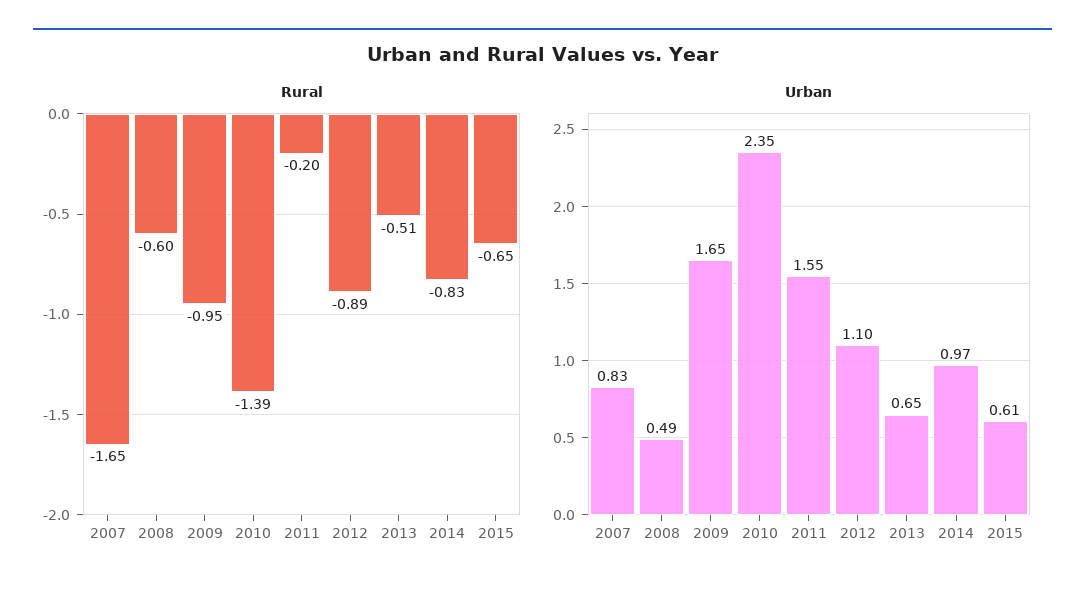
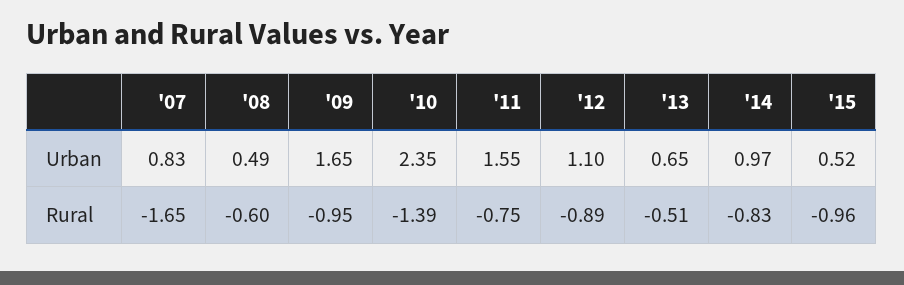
Rural, 2011: -0.2 -> -0.75
Rural, 2015: -0.65 -> -0.96
Urban, 2015: 0.61 -> 0.52

